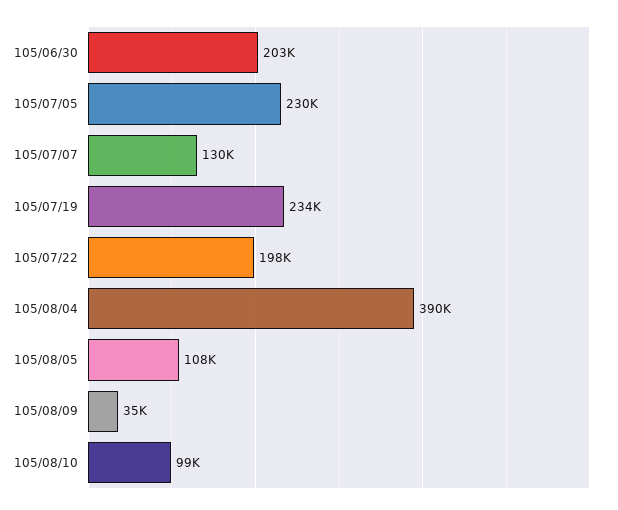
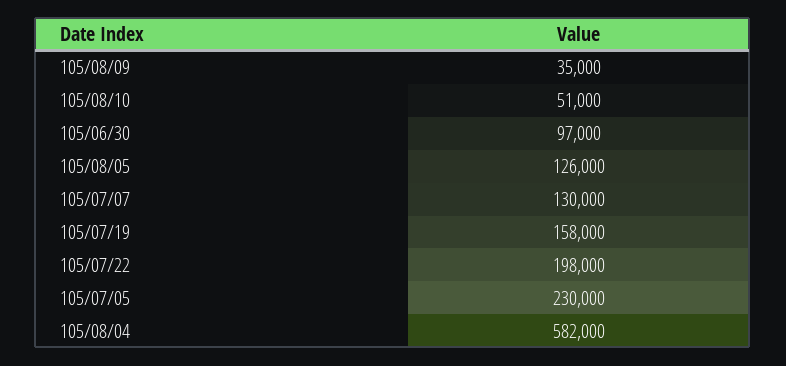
105/06/30: 203000 -> 97000
105/07/19: 234000 -> 158000
105/08/04: 390000 -> 582000
105/08/05: 108000 -> 126000
105/08/10: 99000 -> 51000

